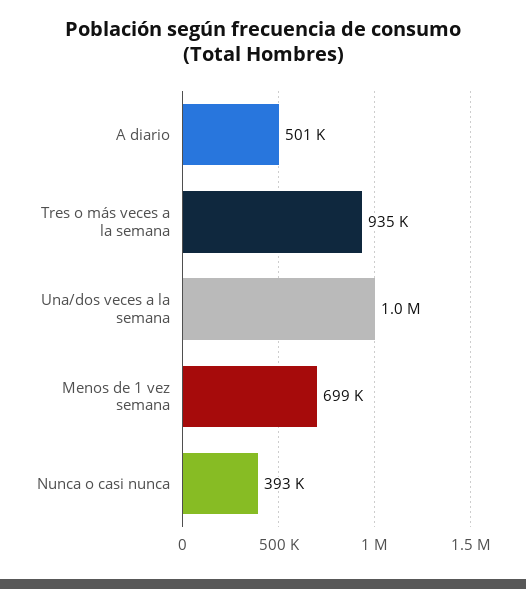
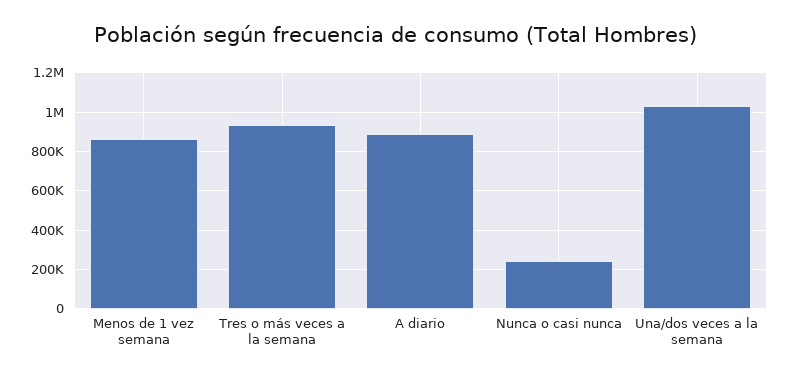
A diario: 501000 -> 900000
Menos de 1 vez semana: 699000 -> 850000
Nunca o casi nunca: 393000 -> 250000

